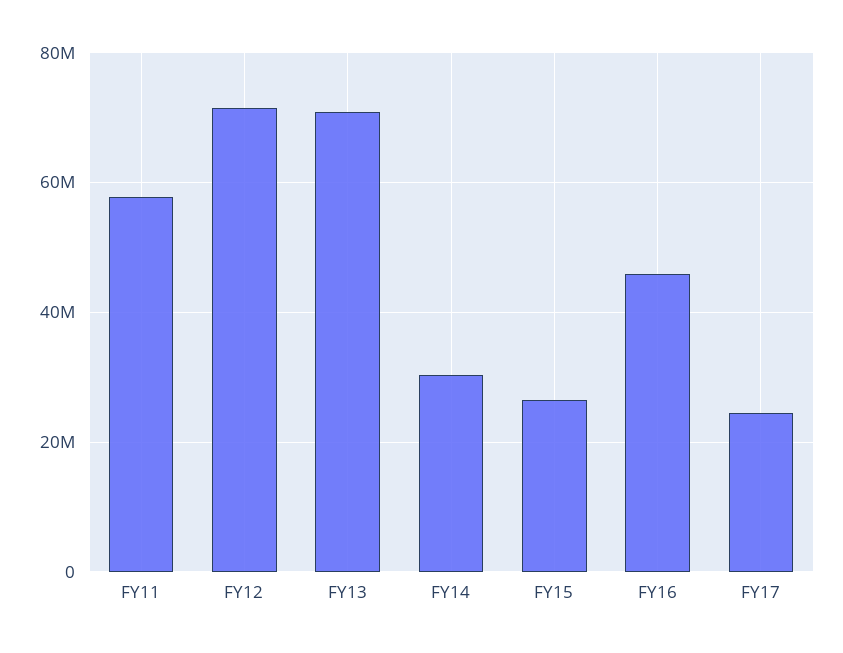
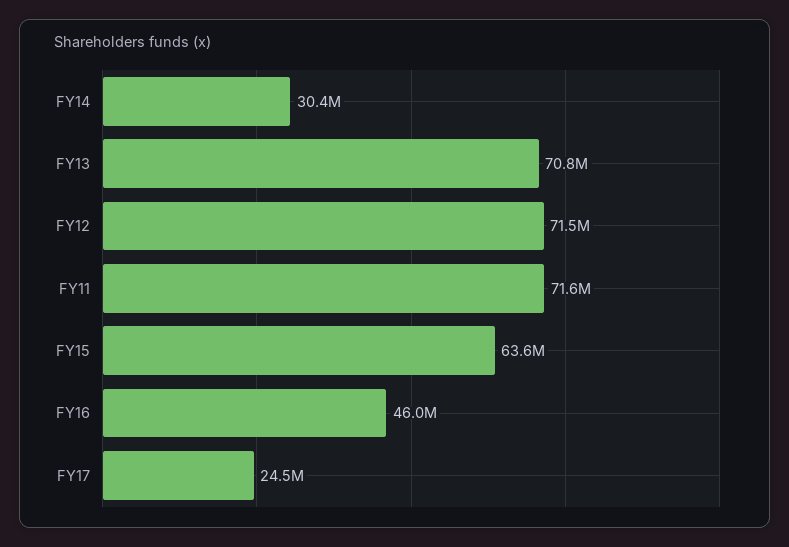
FY11: 58000000 -> 71600000
FY15: 26000000 -> 63600000

